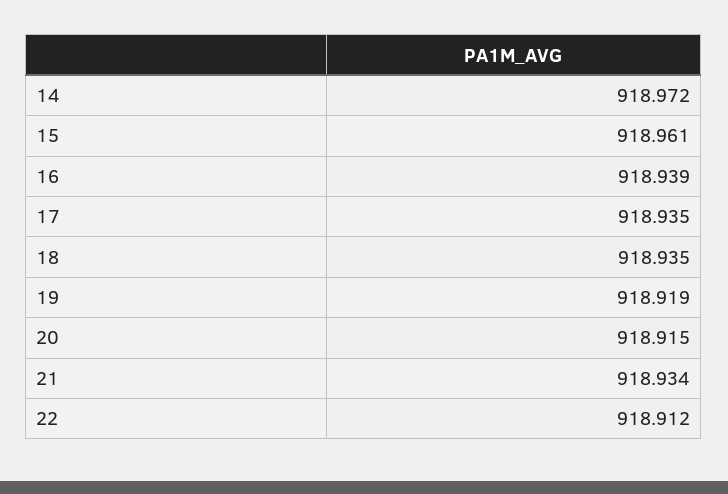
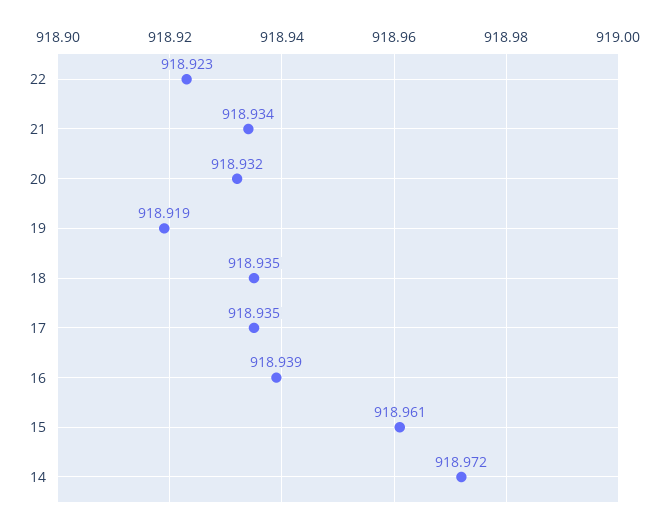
20: 918.915 -> 918.932
22: 918.912 -> 918.923

